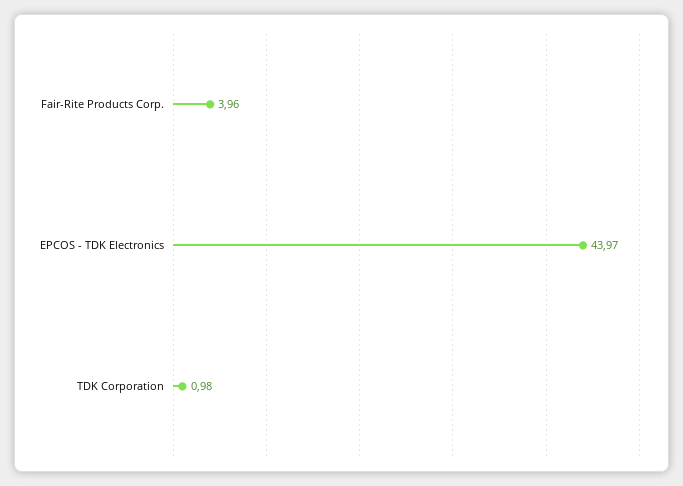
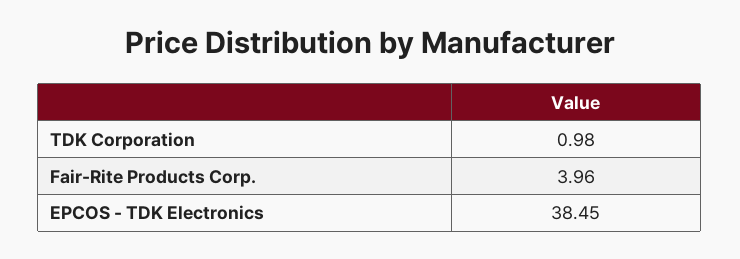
EPCOS - TDK Electronics: 43.97 -> 38.45

